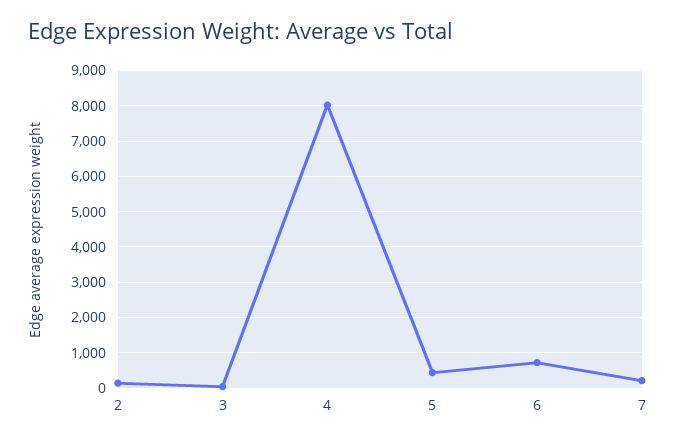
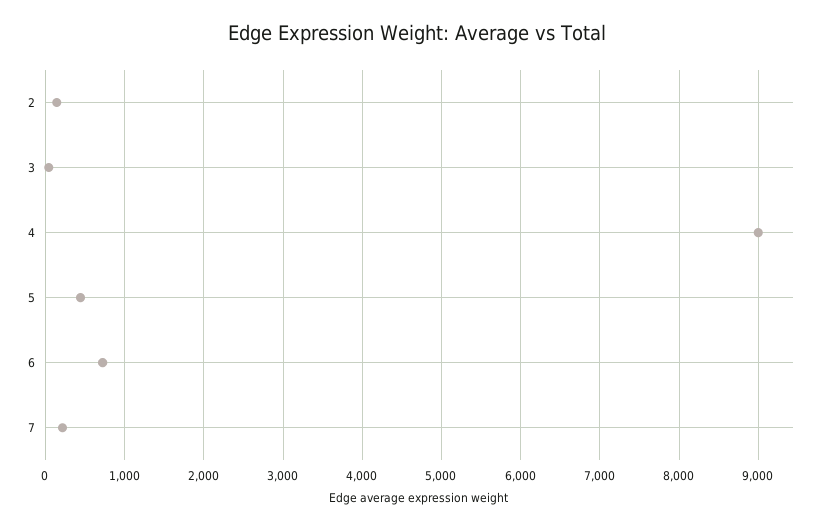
4: 8000 -> 9000

